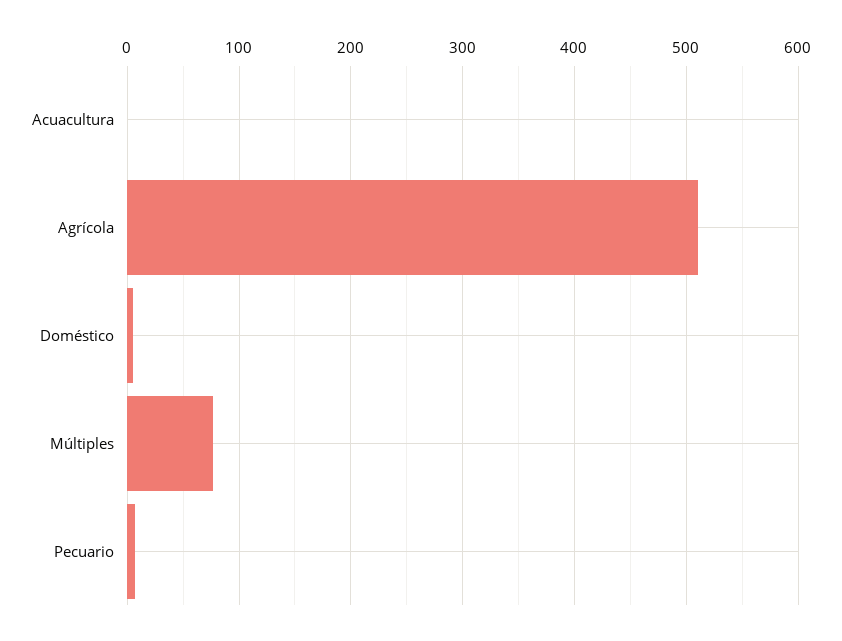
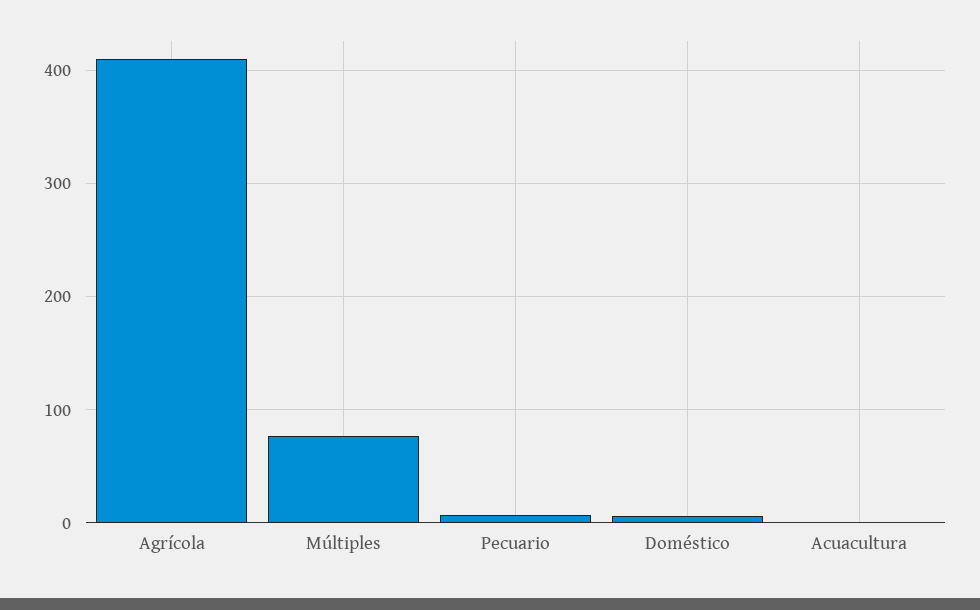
Agrícola: 510 -> 410

